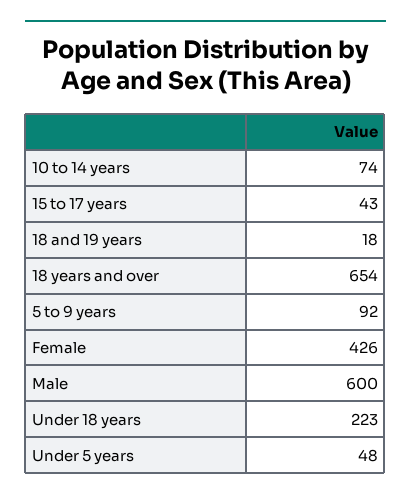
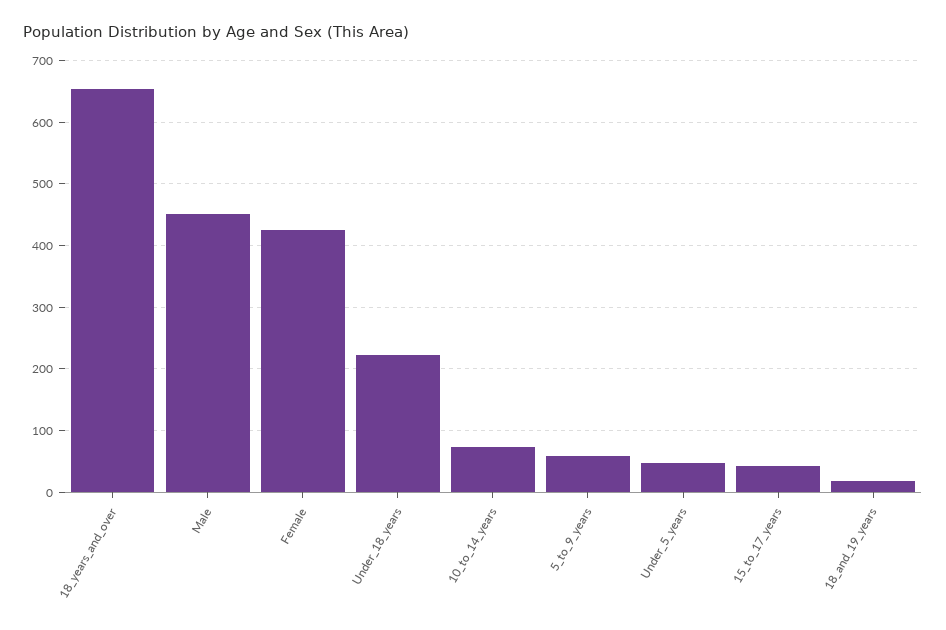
5 to 9 years: 92 -> 60
Male: 600 -> 450

